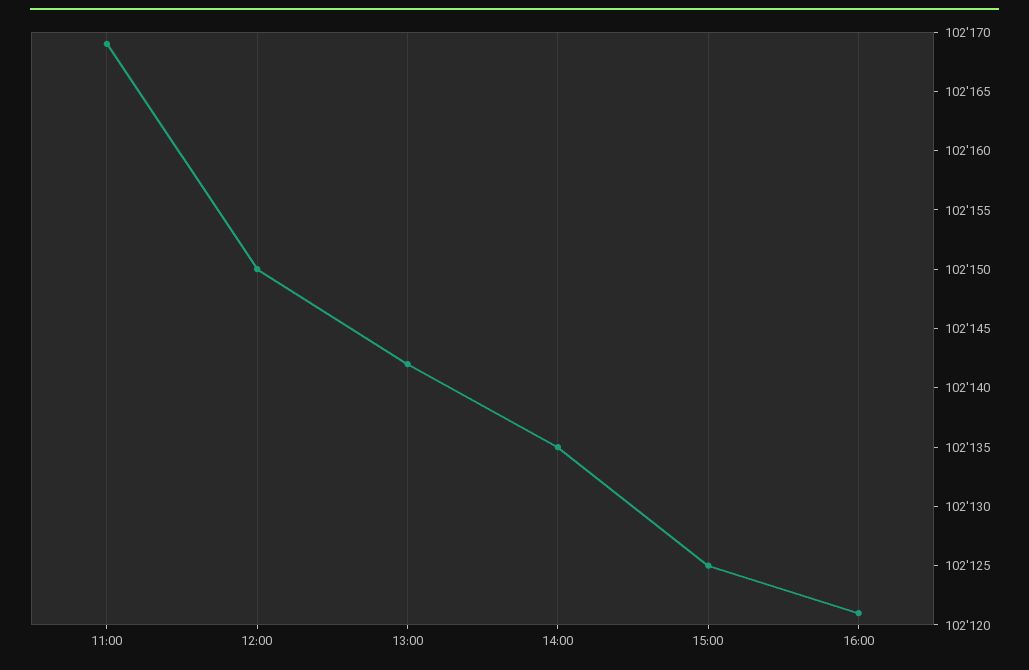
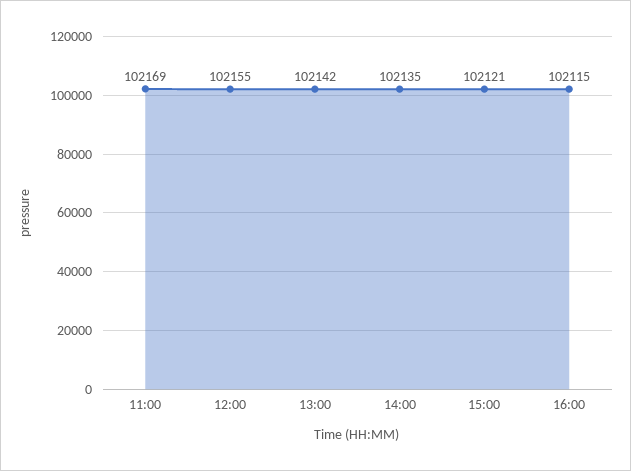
12:00: 102150 -> 102155
15:00: 102125 -> 102121
16:00: 102121 -> 102115

